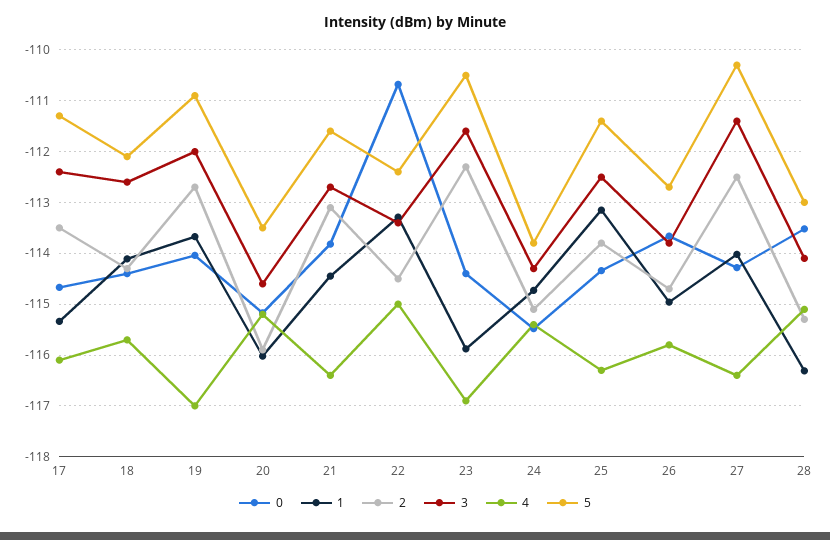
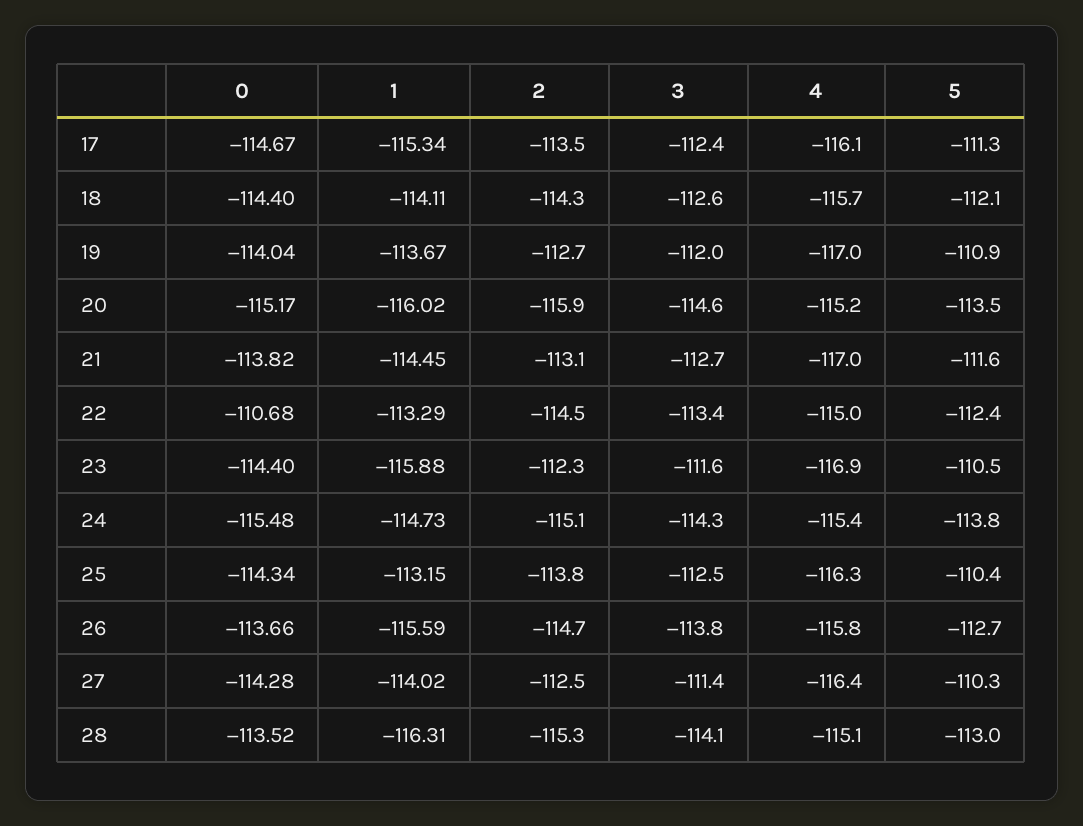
4, 21: -116.4 -> -117
5, 25: -111.4 -> -110.4
1, 26: -115 -> -115.59

